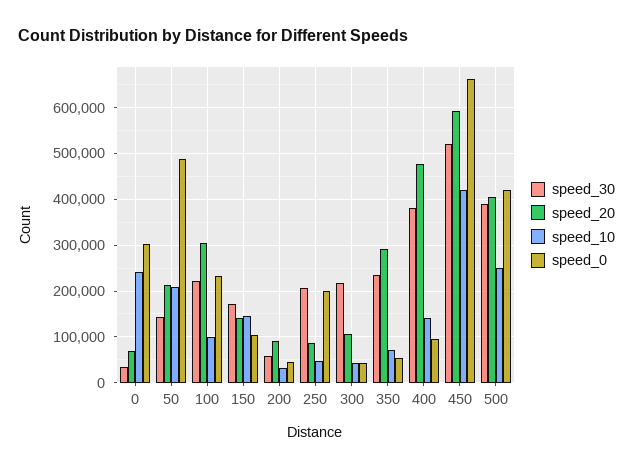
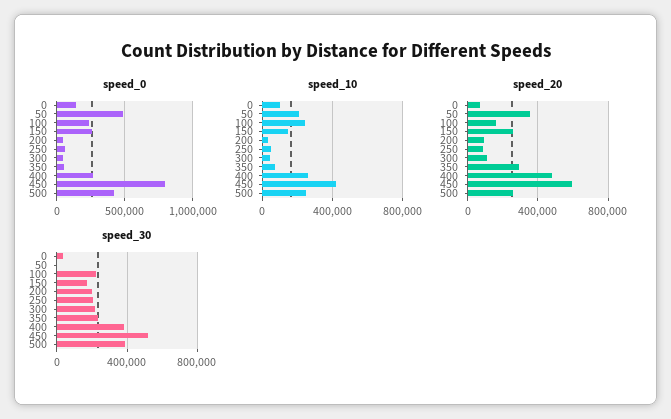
speed_10, 0: 240000 -> 100000
speed_0, 0: 300000 -> 150000
speed_30, 50: 140000 -> 0
speed_20, 50: 220000 -> 350000
speed_20, 100: 300000 -> 150000
speed_10, 100: 100000 -> 250000
speed_20, 150: 140000 -> 250000
speed_0, 150: 100000 -> 250000
speed_30, 200: 60000 -> 200000
speed_0, 250: 200000 -> 50000
speed_10, 400: 140000 -> 250000
speed_0, 400: 100000 -> 250000
speed_0, 450: 660000 -> 800000
speed_20, 500: 400000 -> 250000

